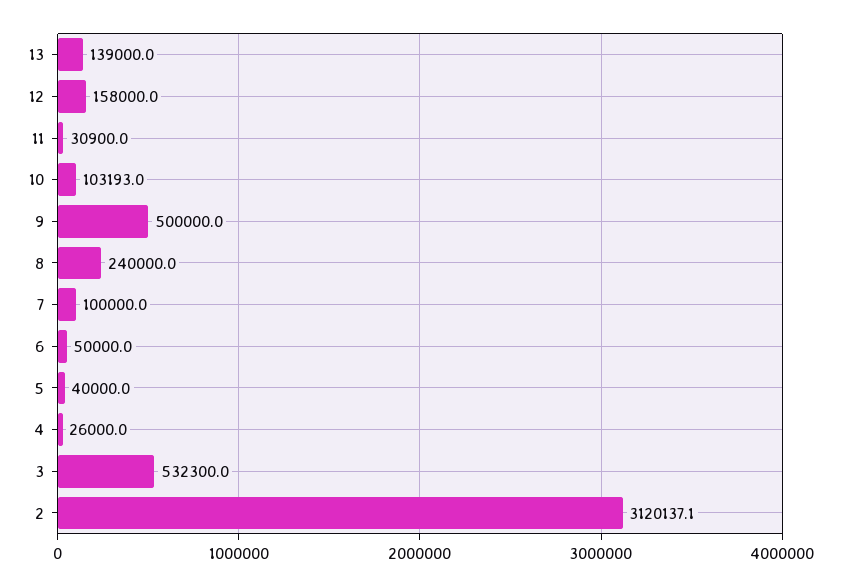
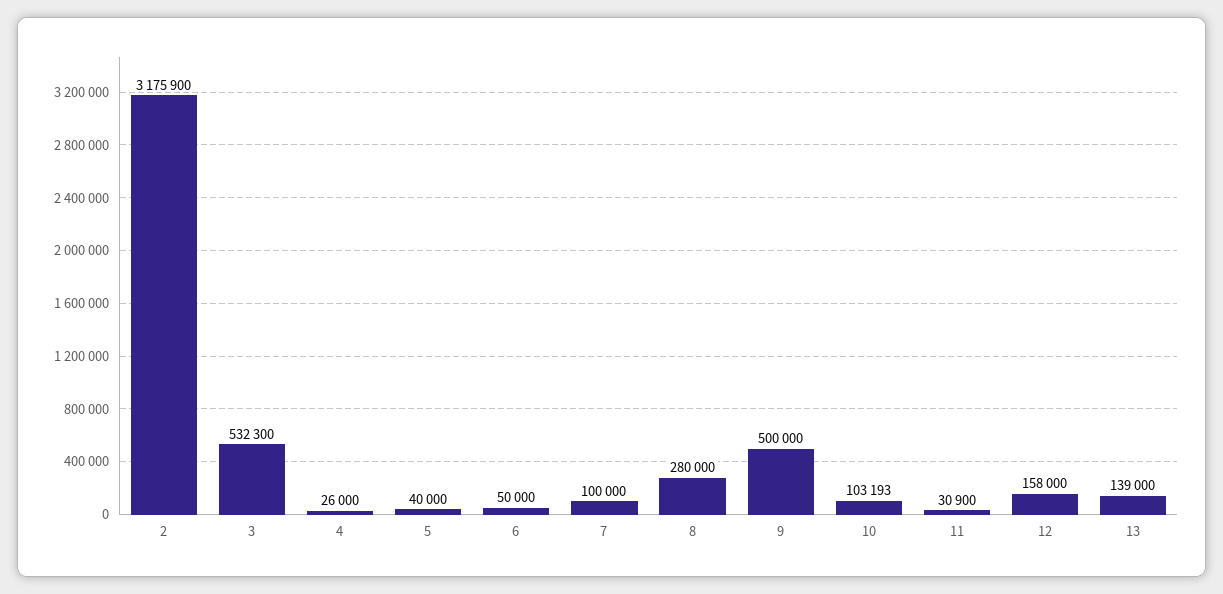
8: 240000 -> 280000
2: 3120137.1 -> 3175900

